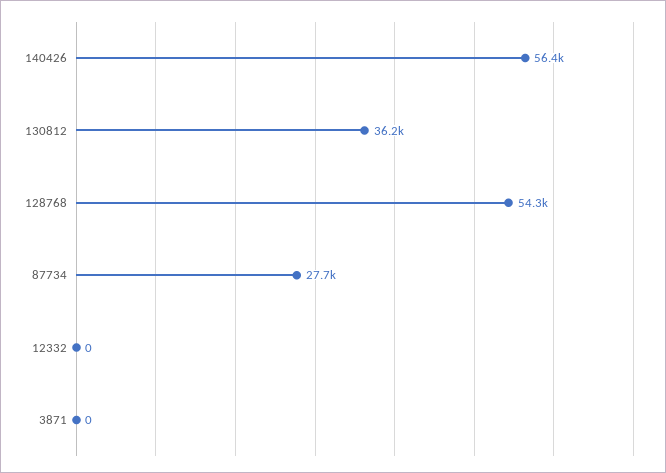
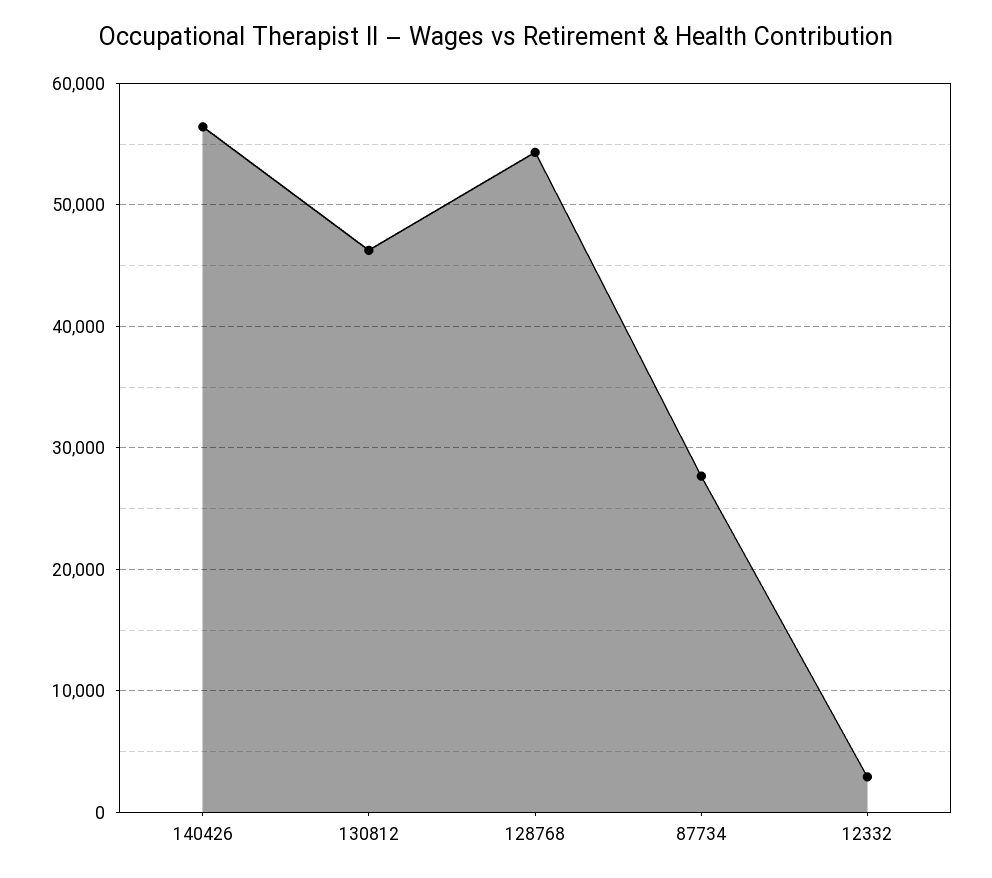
130812: 36200 -> 46000
12332: 0 -> 3000
3871: 0 -> none

